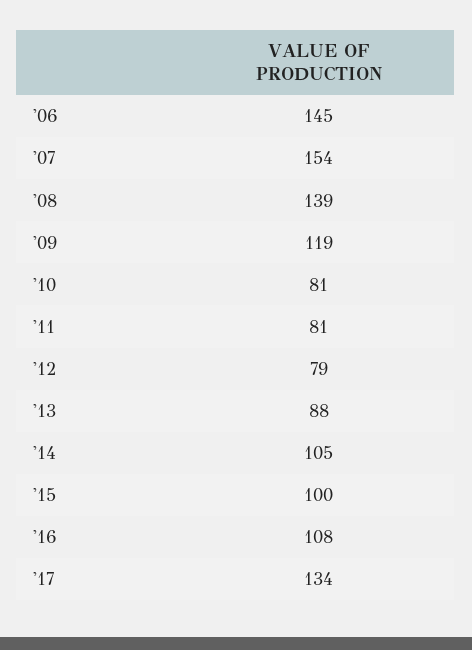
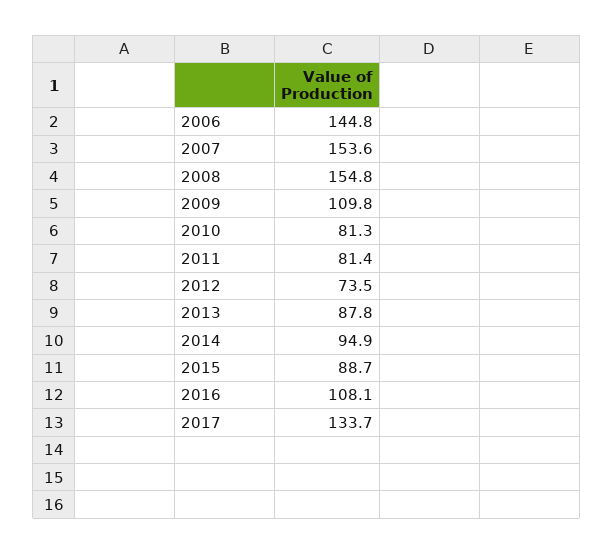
'08: 139 -> 154.8
'09: 119 -> 109.8
'12: 79 -> 73.5
'14: 105 -> 94.9
'15: 100 -> 88.7

